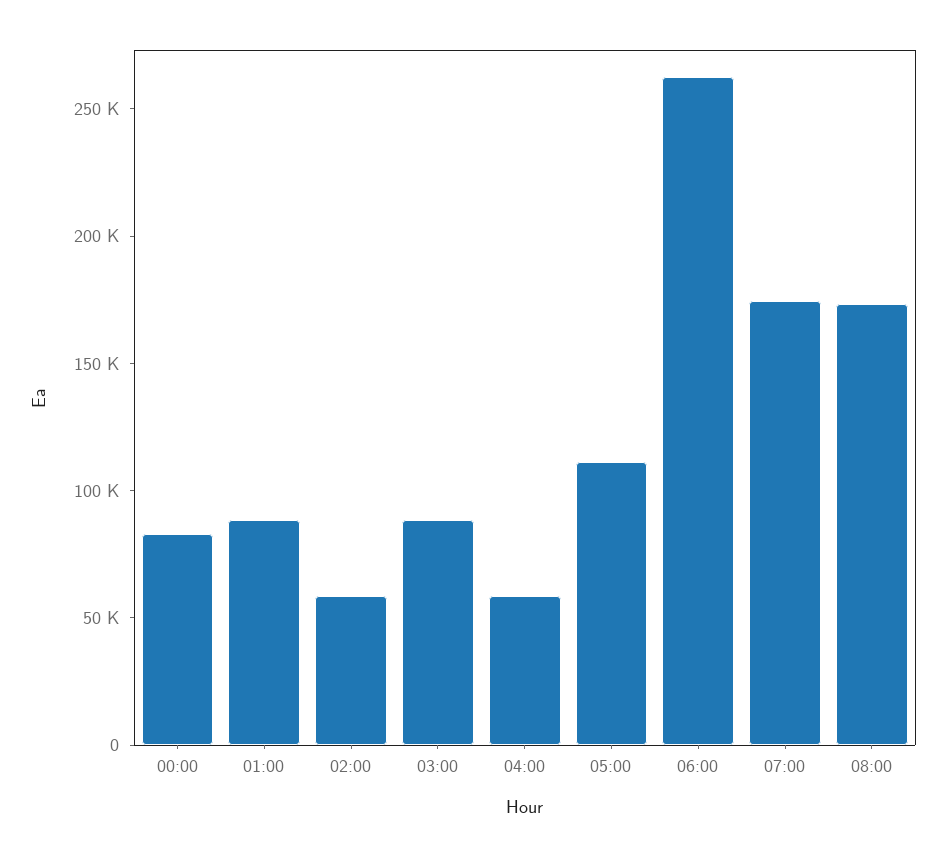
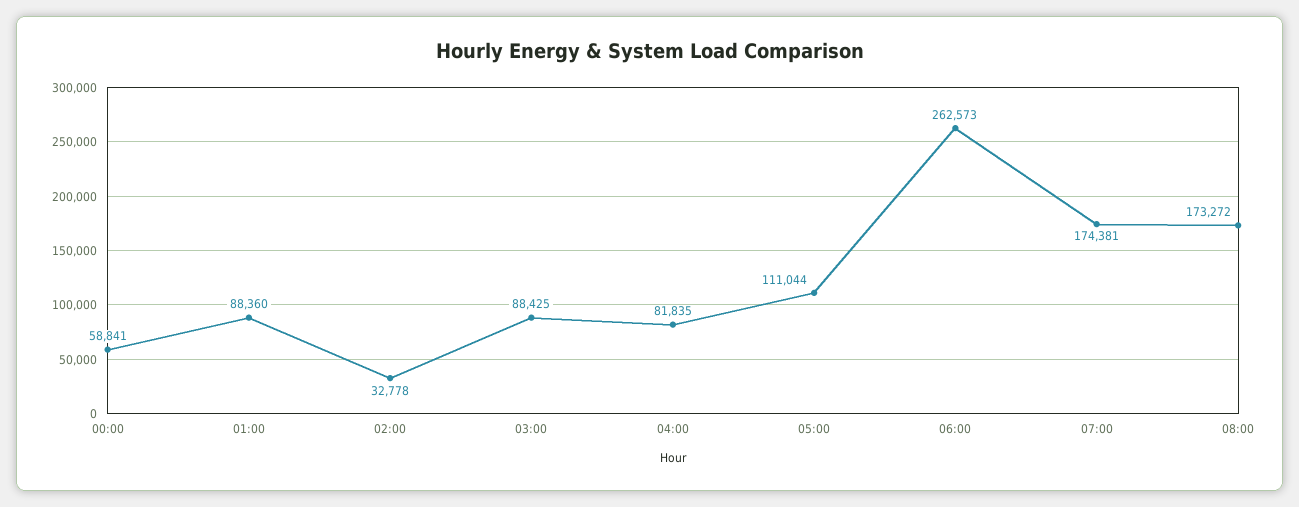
00:00: 80000 -> 58841
02:00: 60000 -> 32778
04:00: 60000 -> 81835

